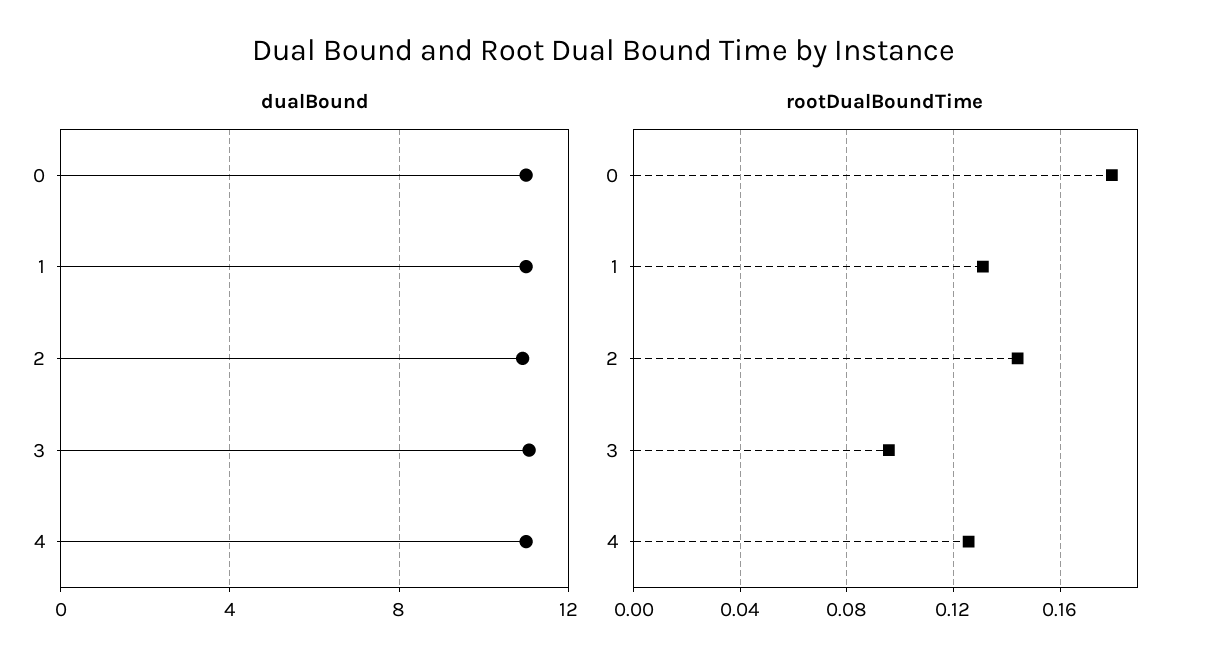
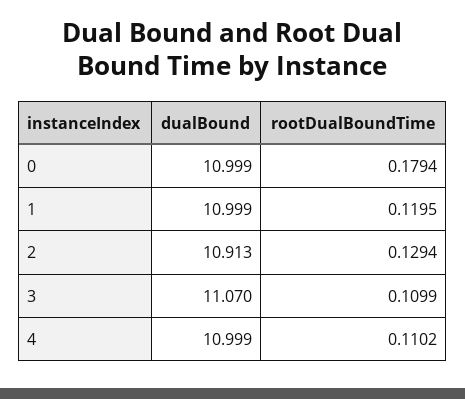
rootDualBoundTime, 1: 0.13 -> 0.1195
rootDualBoundTime, 2: 0.145 -> 0.1294
rootDualBoundTime, 3: 0.095 -> 0.1099
rootDualBoundTime, 4: 0.125 -> 0.1102

